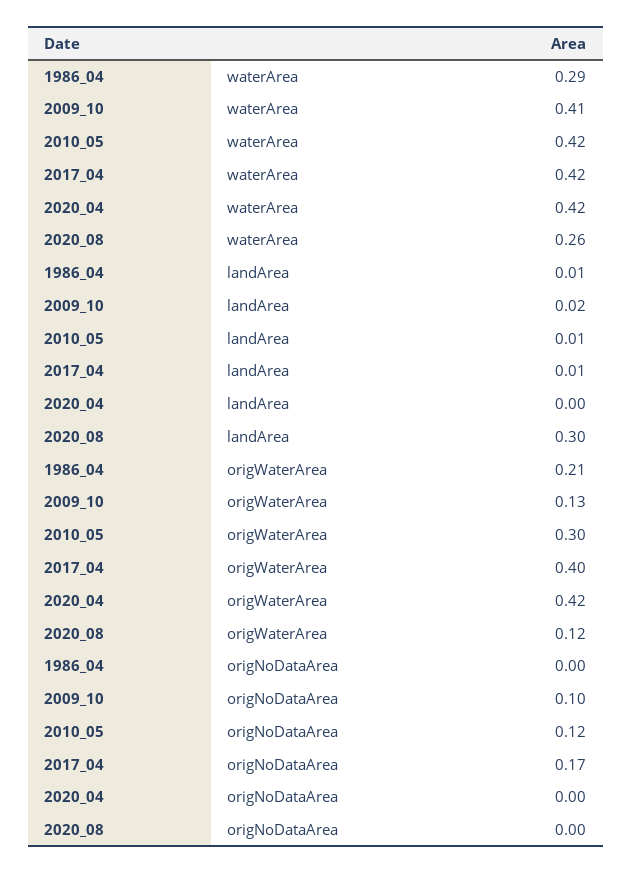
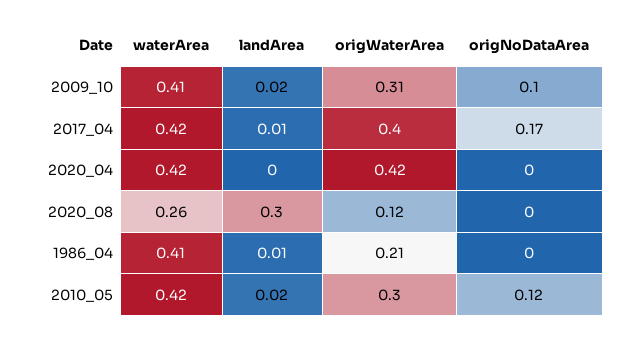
1986_04, waterArea: 0.29 -> 0.41
2010_05, landArea: 0.01 -> 0.02
2009_10, origWaterArea: 0.13 -> 0.31

